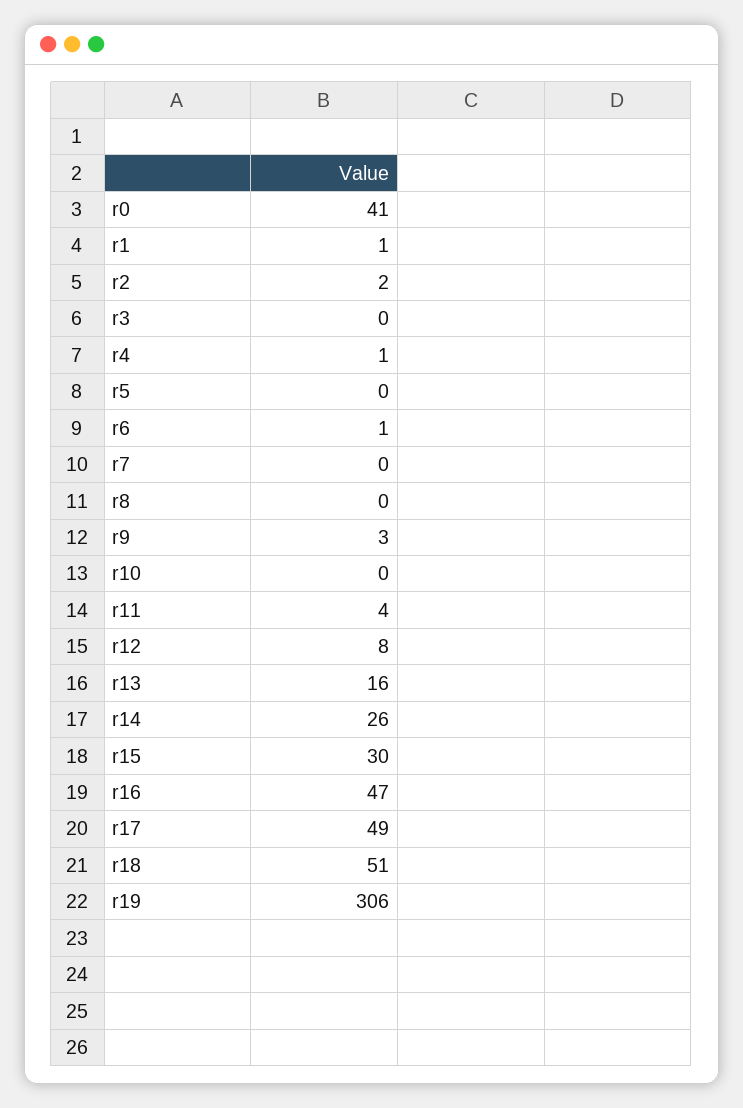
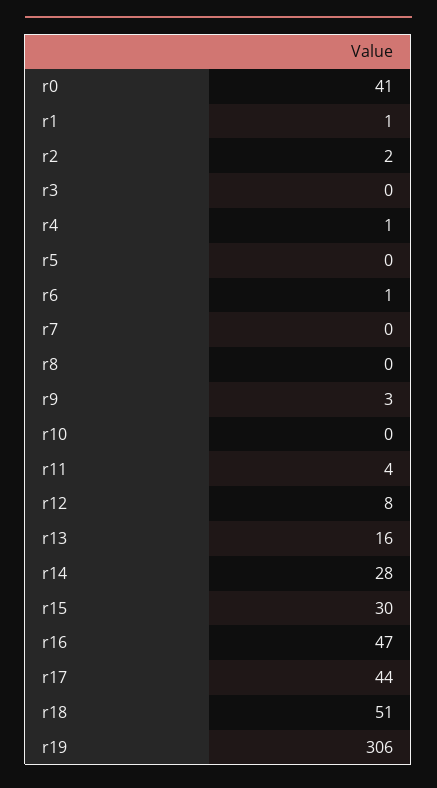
r14: 26 -> 28
r17: 49 -> 44

